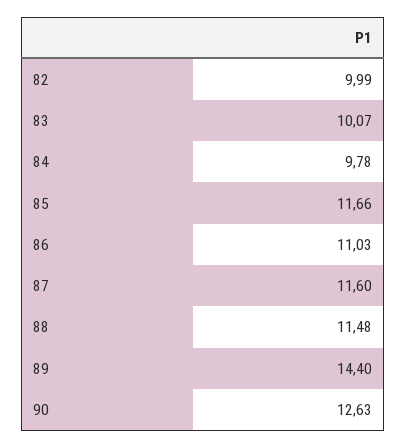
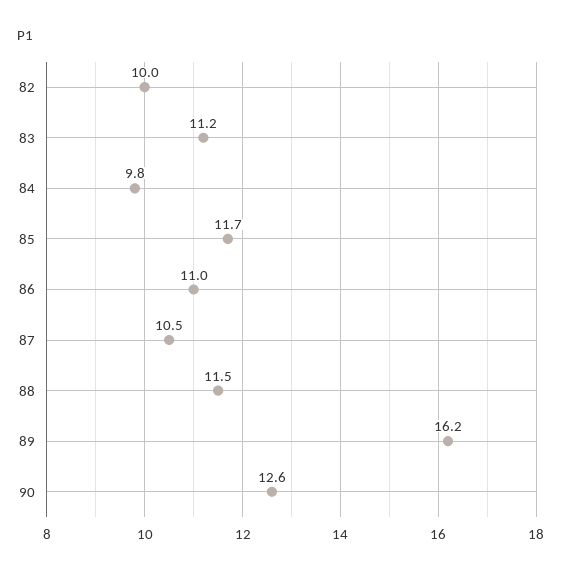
83: 10.07 -> 11.2
87: 11.6 -> 10.5
89: 14.4 -> 16.2

